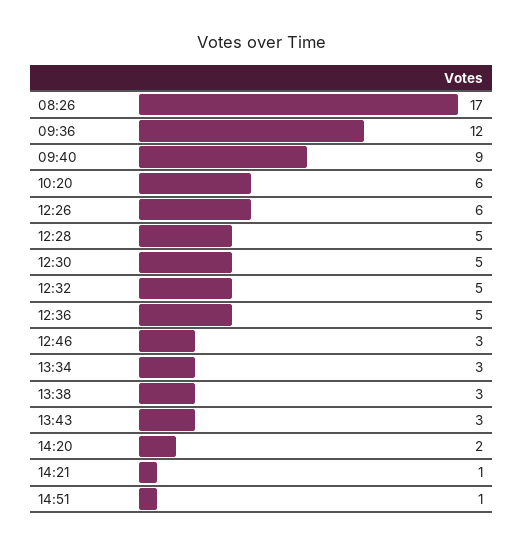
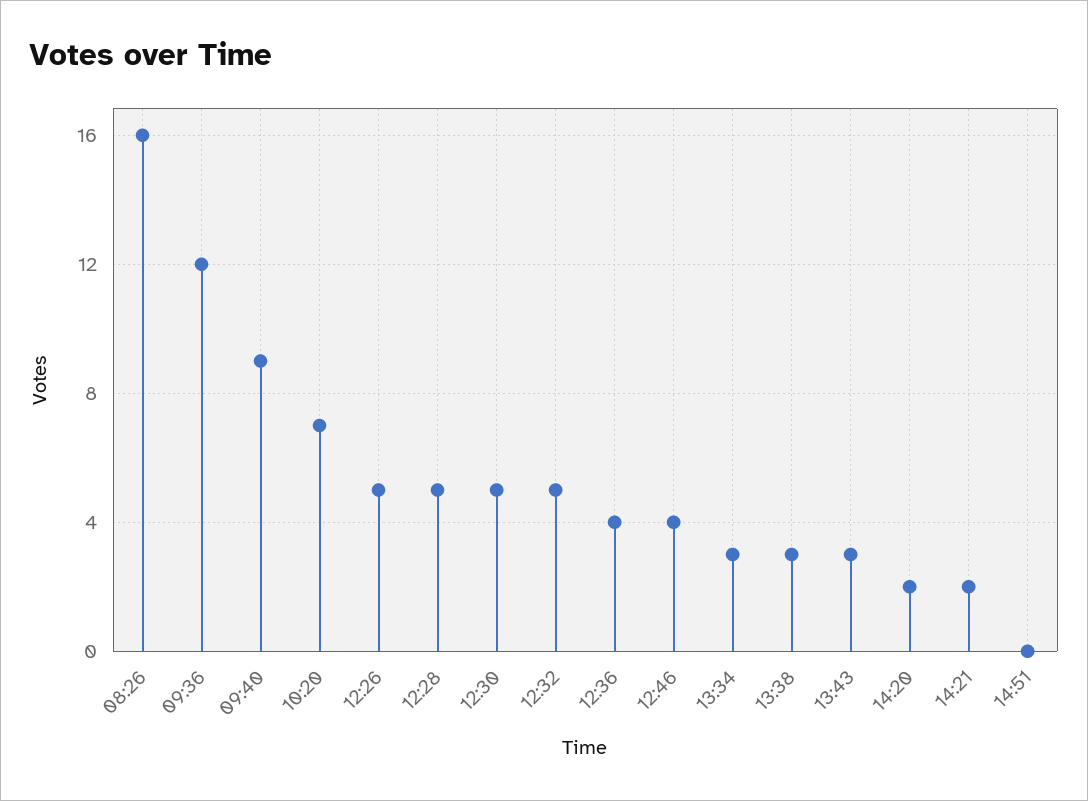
08:26: 17 -> 16
10:20: 6 -> 7
12:26: 6 -> 5
12:36: 5 -> 4
12:46: 3 -> 4
14:21: 1 -> 2
14:51: 1 -> 0

